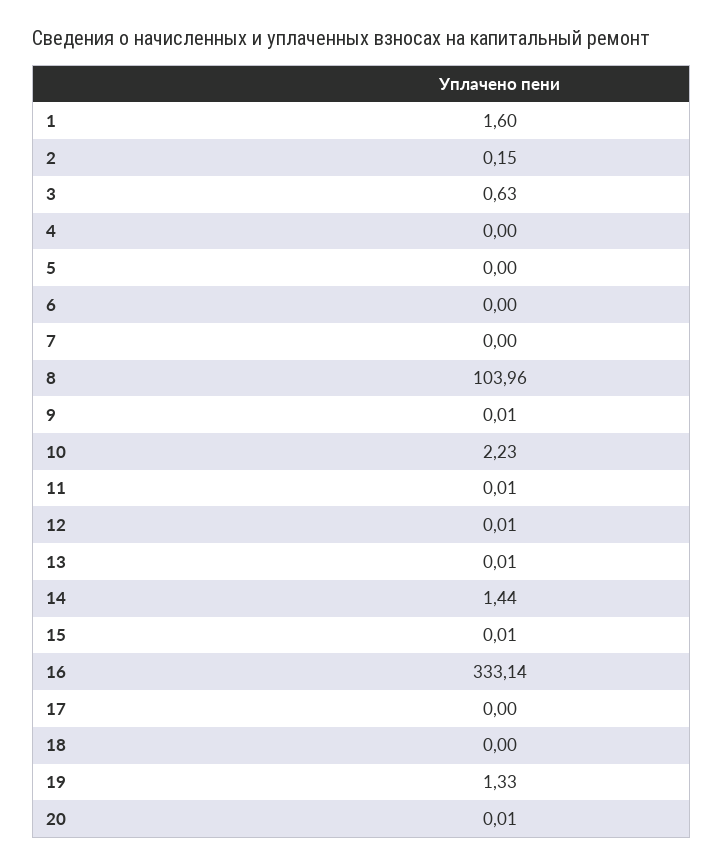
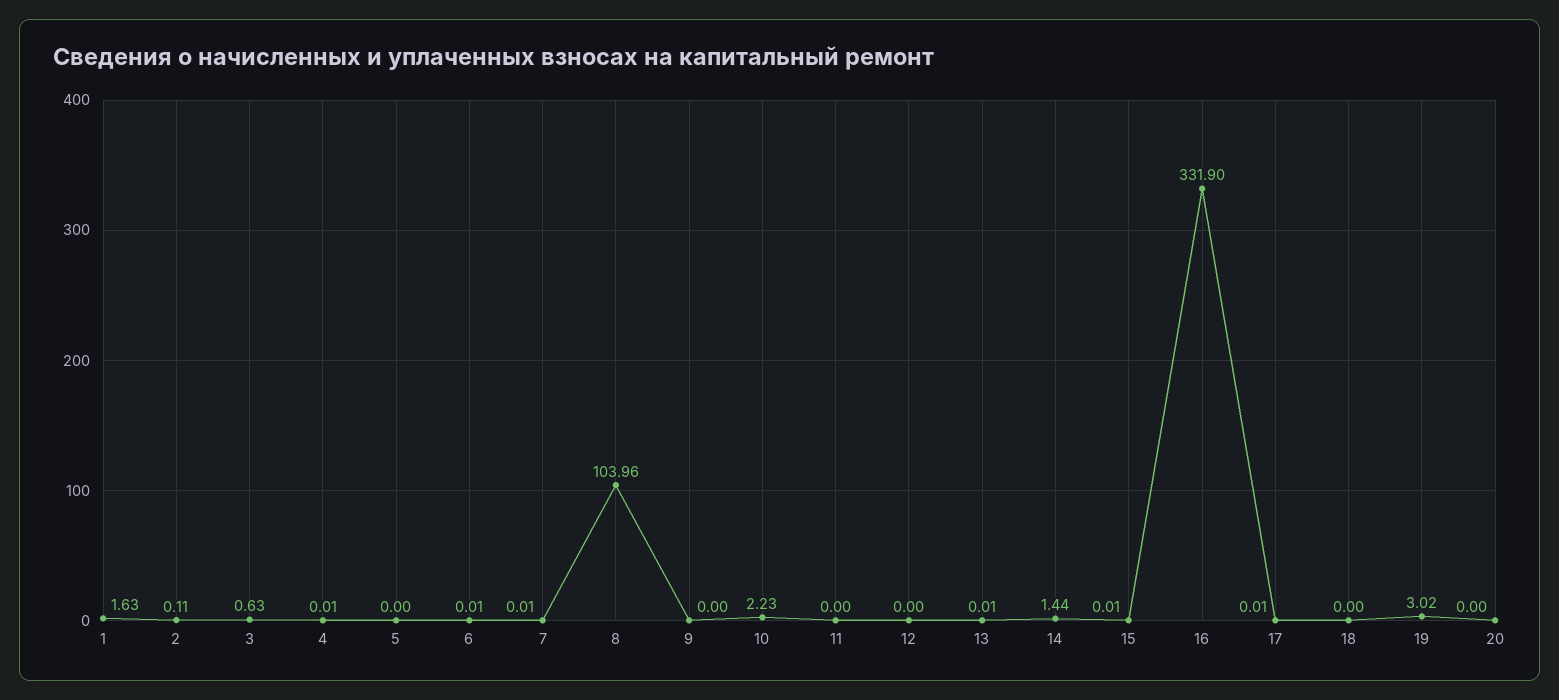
1: 1.6 -> 1.63
2: 0.15 -> 0.11
4: 0 -> 0.01
6: 0 -> 0.01
7: 0 -> 0.01
9: 0.01 -> 0
11: 0.01 -> 0
12: 0.01 -> 0
16: 333.14 -> 331.9
17: 0 -> 0.01
19: 1.33 -> 3.02
20: 0.01 -> 0

